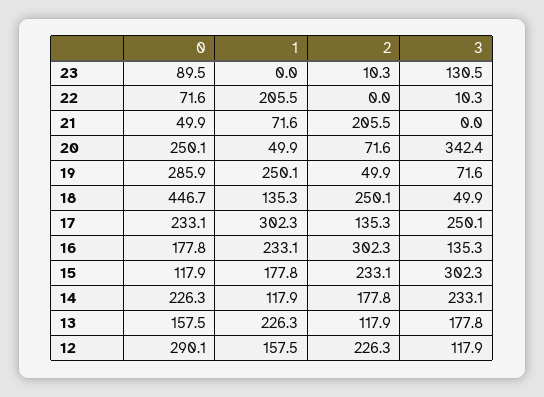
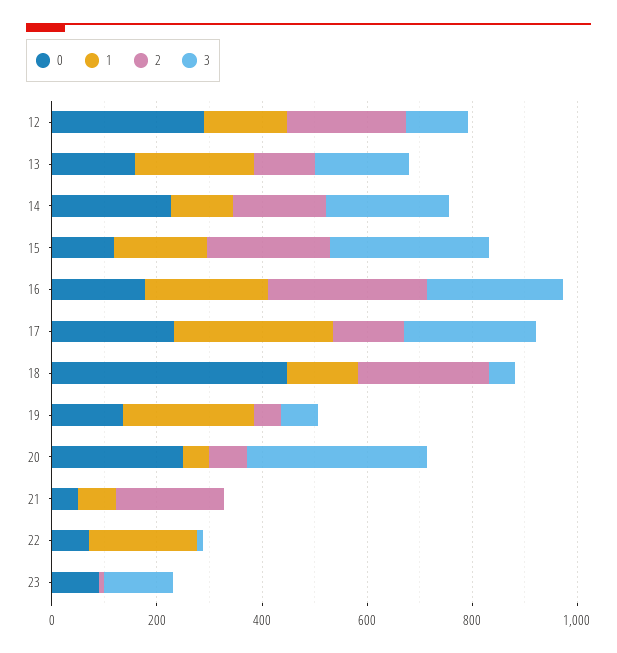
0, 19: 285.9 -> 150
3, 16: 135.3 -> 250

